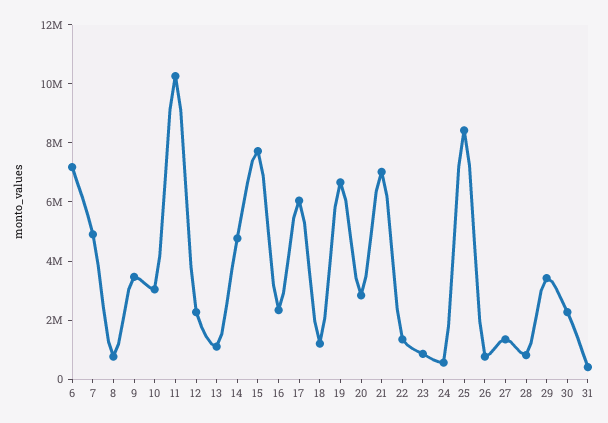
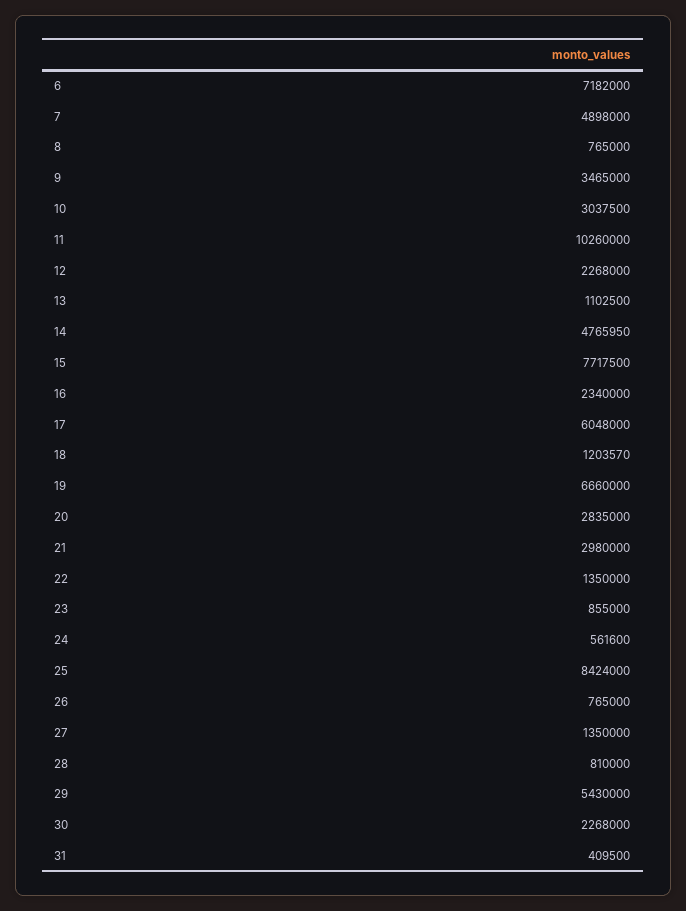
21: 7000000 -> 2980000
29: 3500000 -> 5430000

